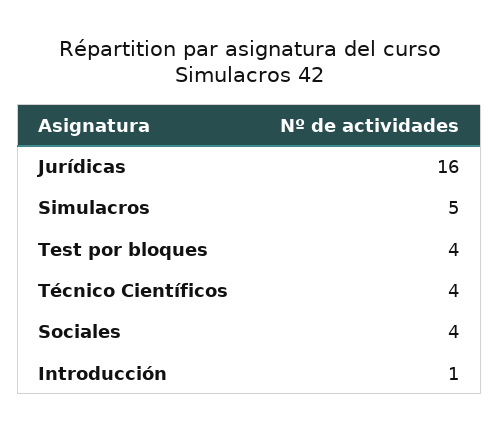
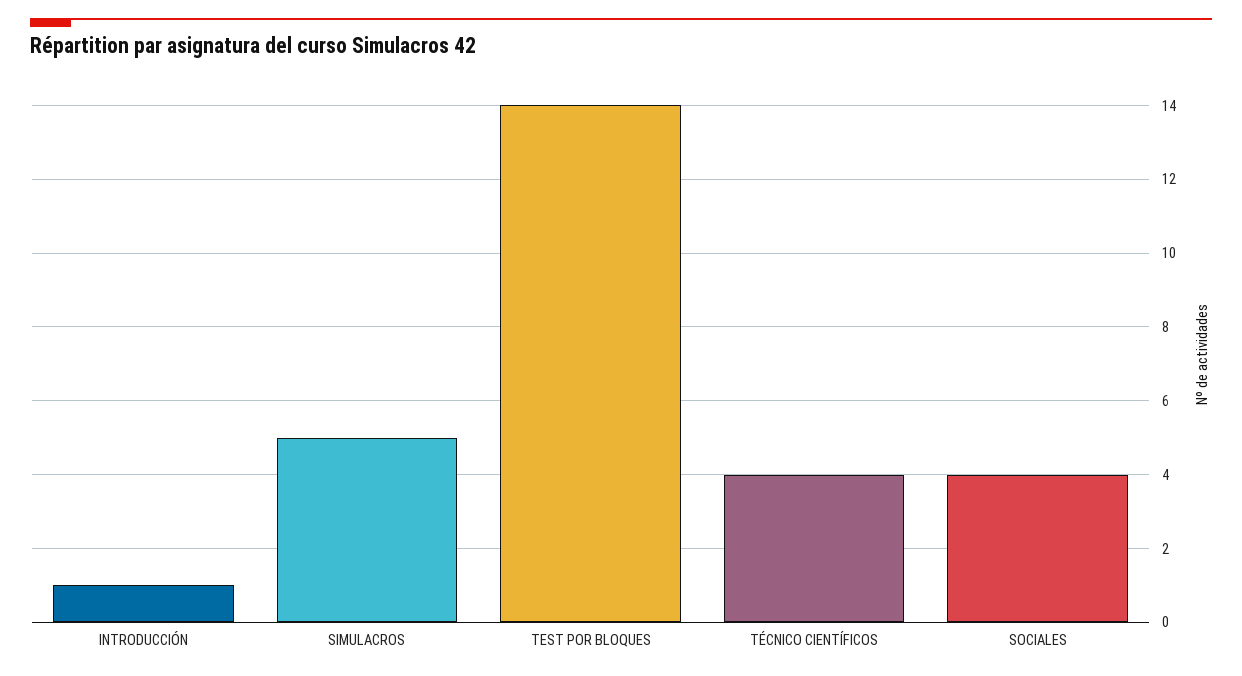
Jurídicas: 16 -> none
Test por bloques: 4 -> 14

